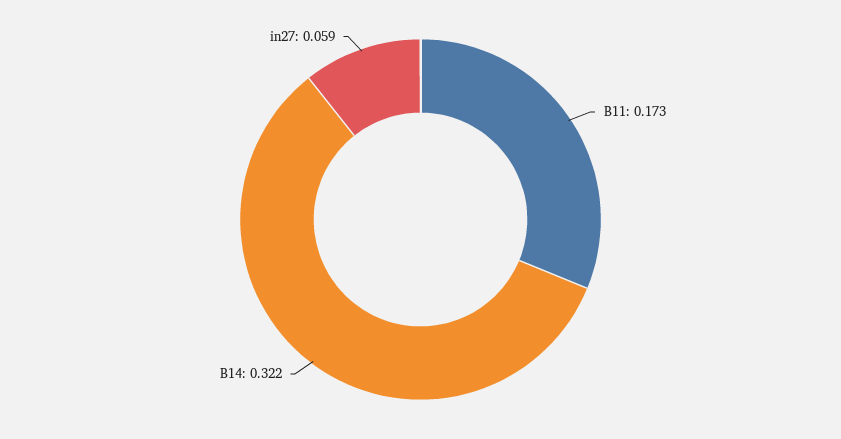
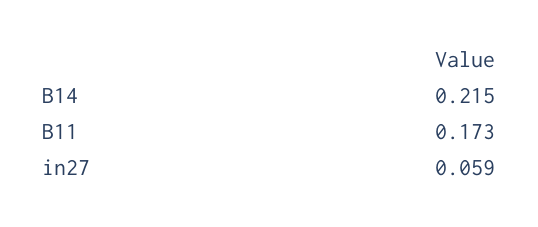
B14: 0.322 -> 0.215

